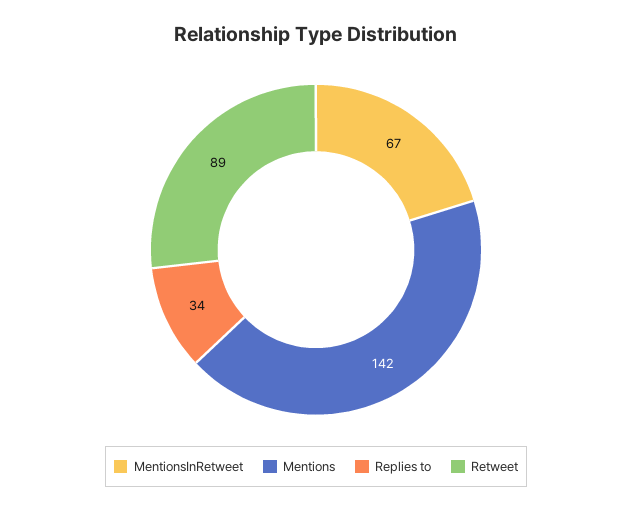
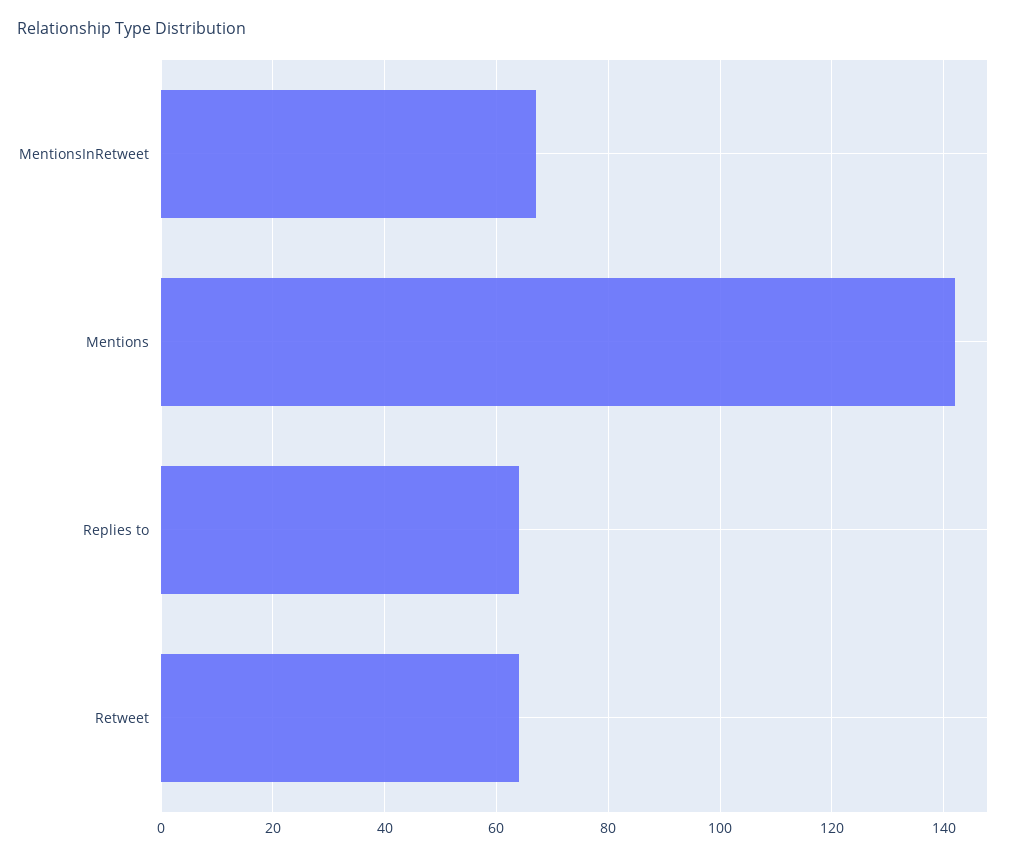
Replies to: 34 -> 65
Retweet: 89 -> 65

